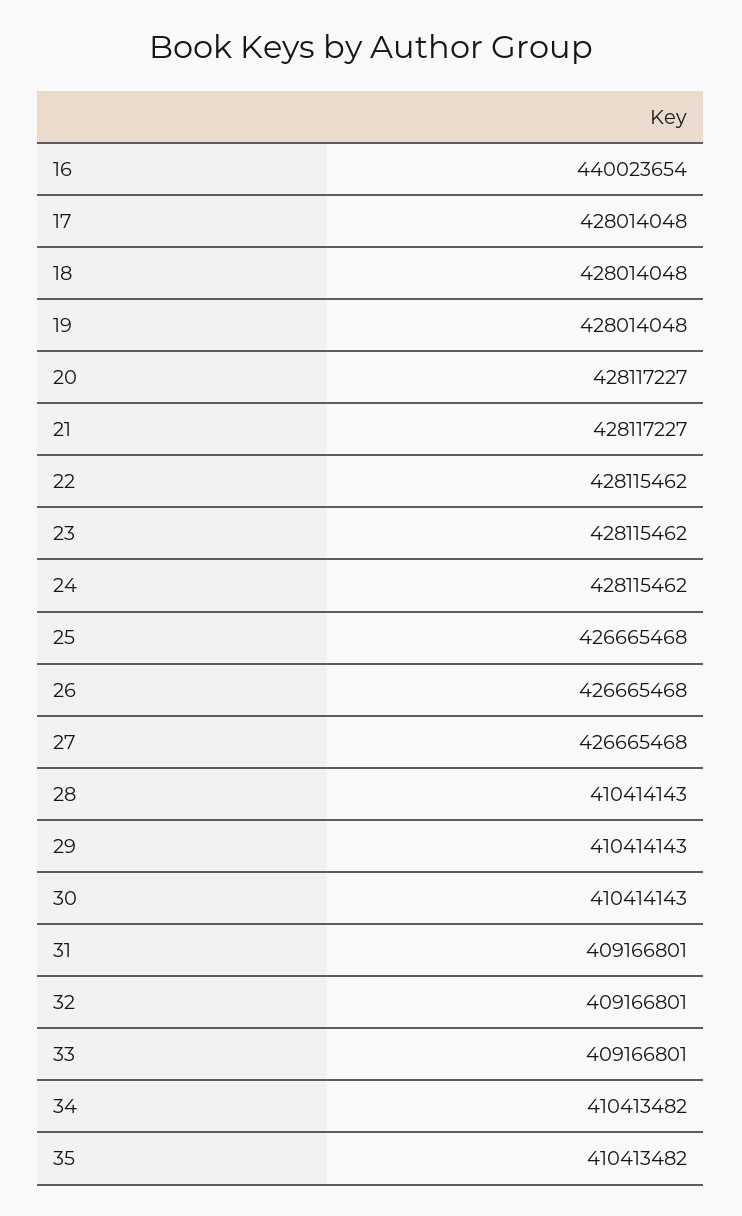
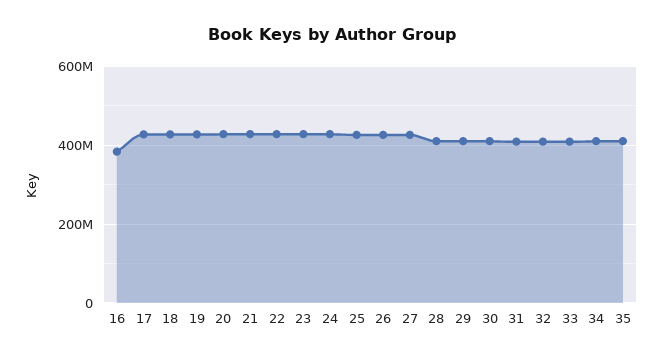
16: 440023654 -> 380000000

